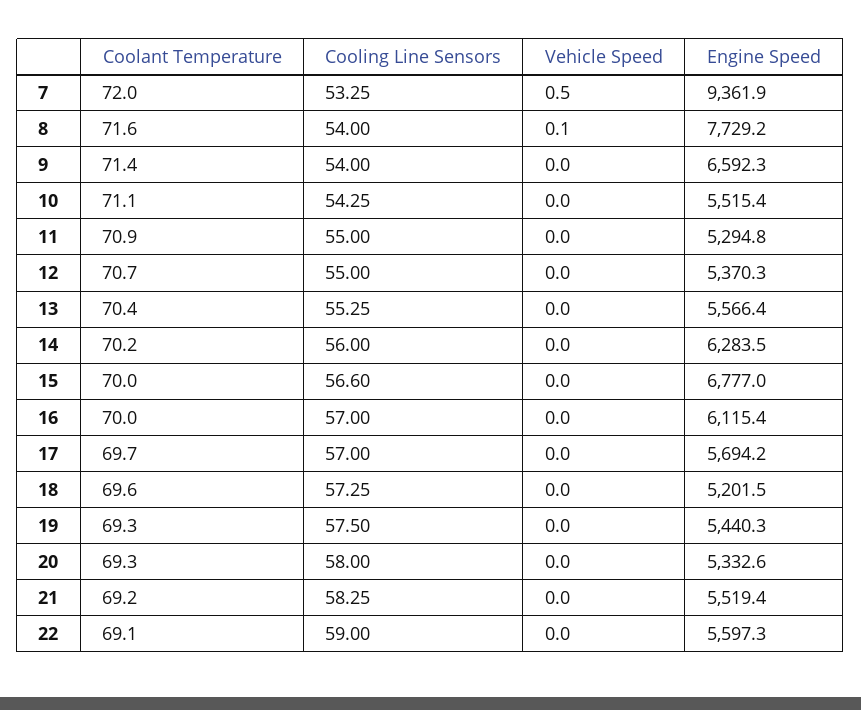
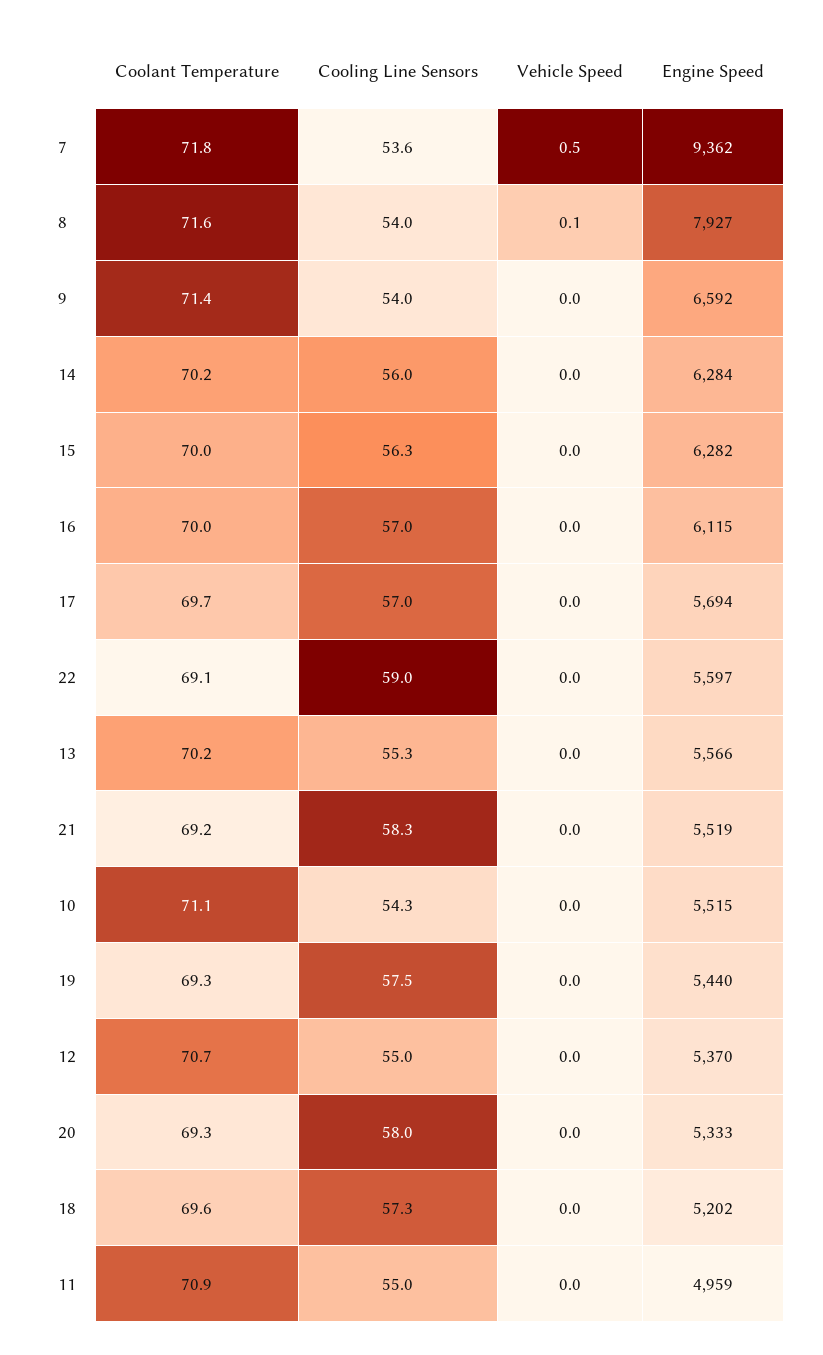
Coolant Temperature, 7: 72 -> 71.8
Cooling Line Sensors, 7: 53.25 -> 53.6
Engine Speed, 8: 7729.2 -> 7927
Engine Speed, 11: 5294.8 -> 4959
Coolant Temperature, 13: 70.4 -> 70.2
Cooling Line Sensors, 15: 56.6 -> 56.3
Engine Speed, 15: 6777 -> 6282

